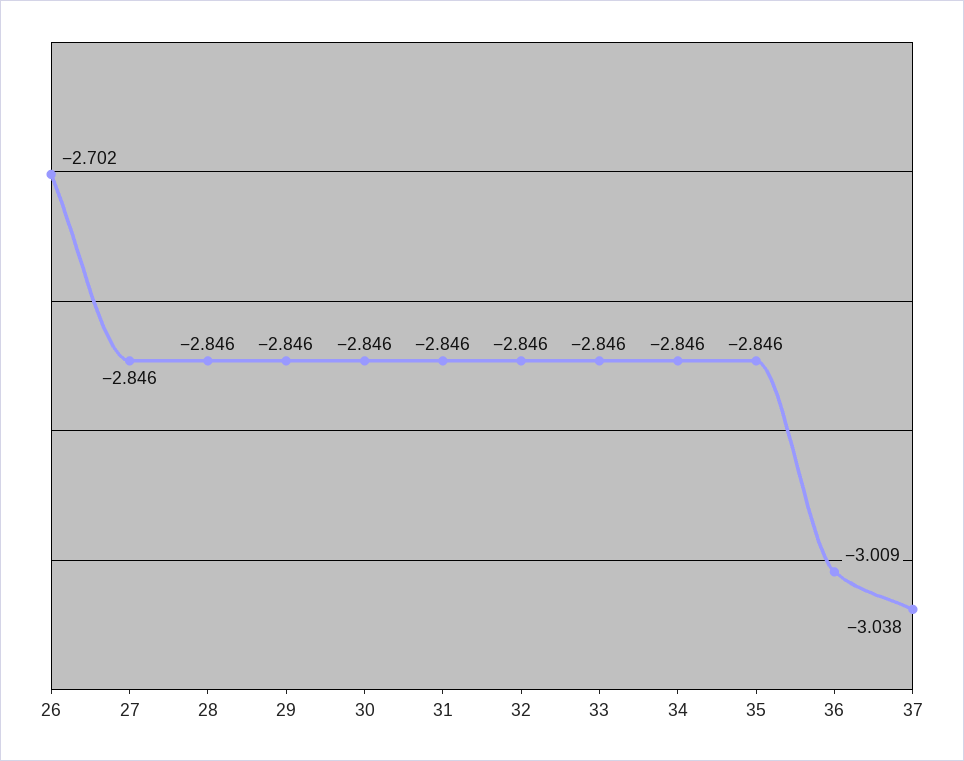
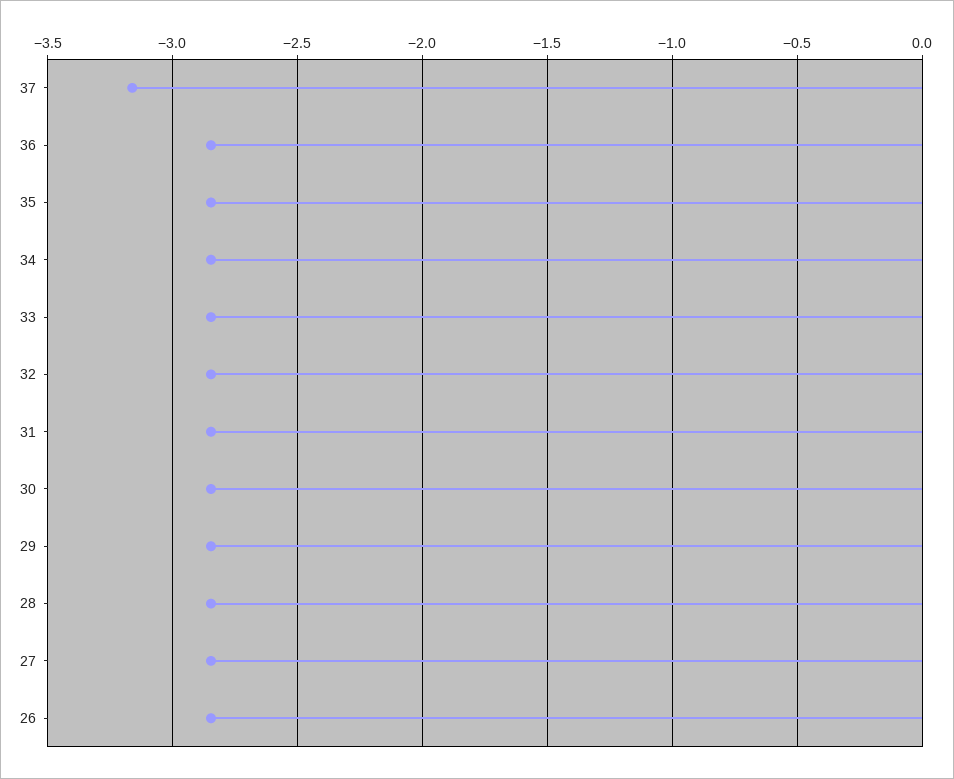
26: -2.702 -> -2.85
36: -3.009 -> -2.85
37: -3.038 -> -3.15

